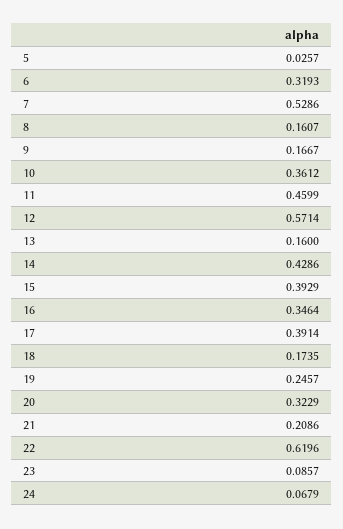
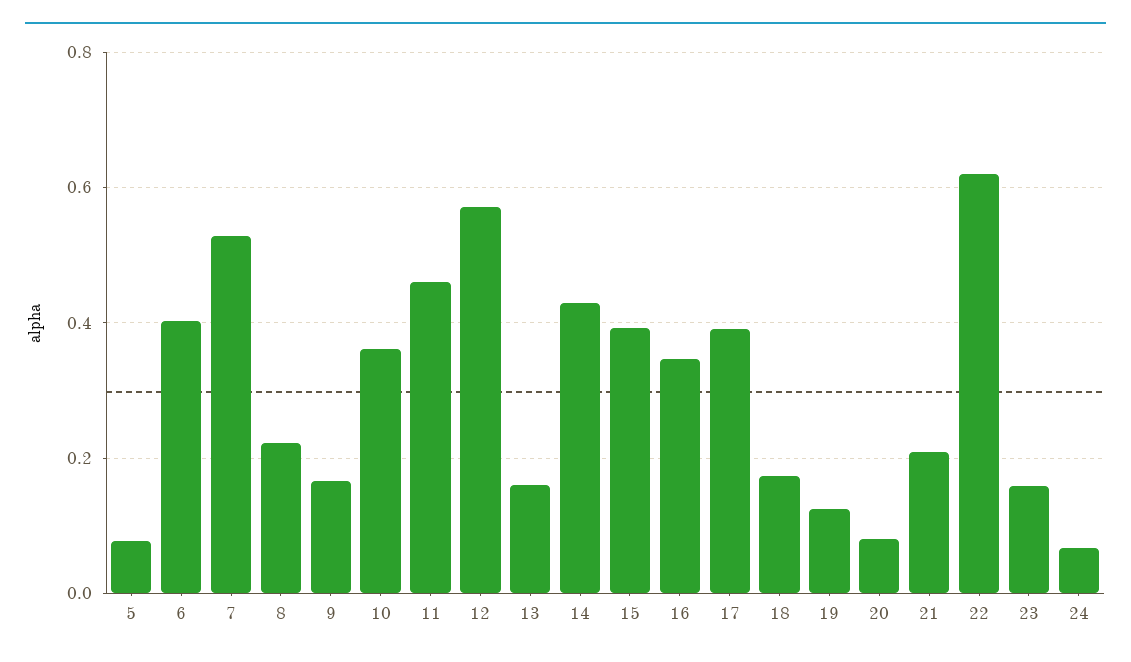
5: 0.0257 -> 0.08
6: 0.3193 -> 0.4
8: 0.1607 -> 0.22
19: 0.2457 -> 0.12
20: 0.3229 -> 0.08
23: 0.0857 -> 0.16

